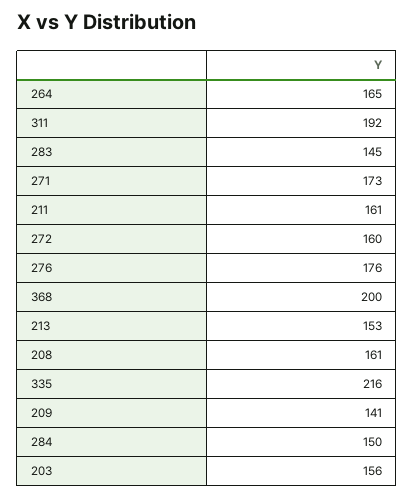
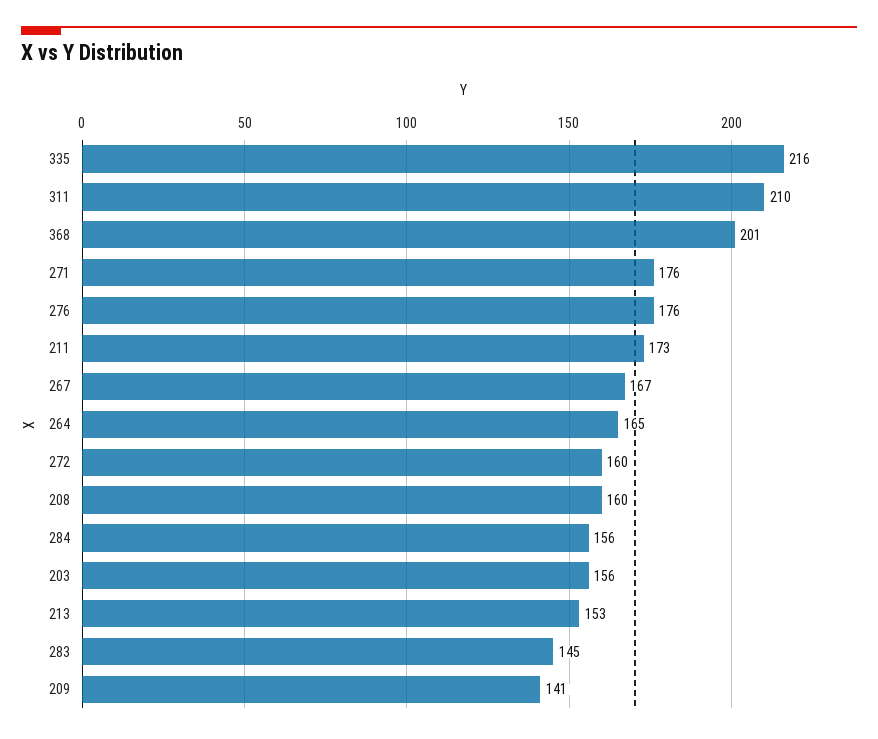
311: 192 -> 210
271: 173 -> 176
211: 161 -> 173
368: 200 -> 201
208: 161 -> 160
284: 150 -> 156
267: none -> 167

